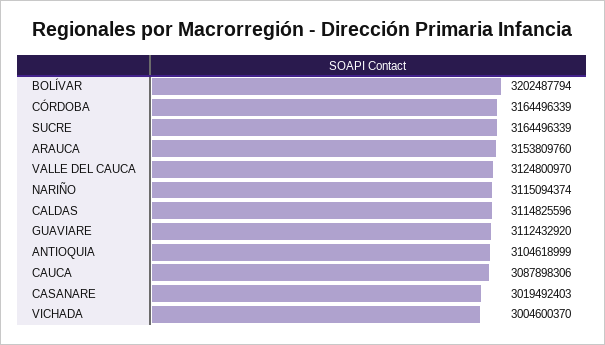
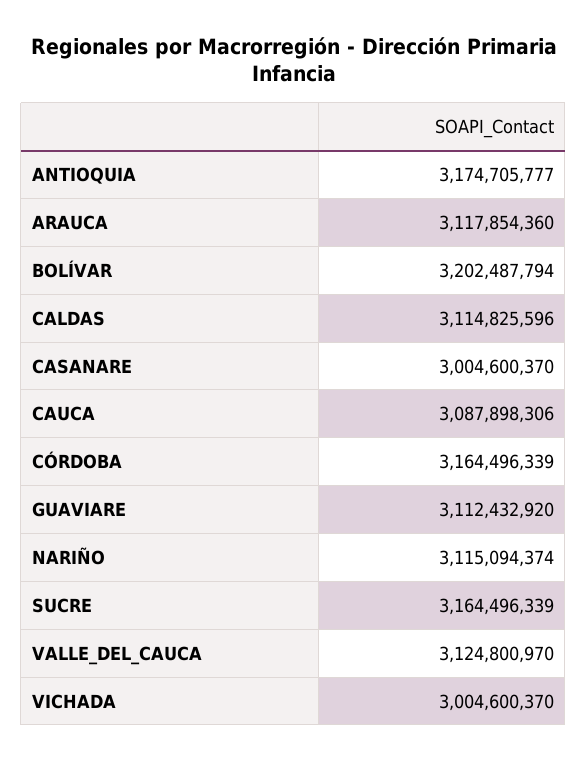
ARAUCA: 3153809760 -> 3117854360
ANTIOQUIA: 3104618999 -> 3174705777
CASANARE: 3019492403 -> 3004600370

